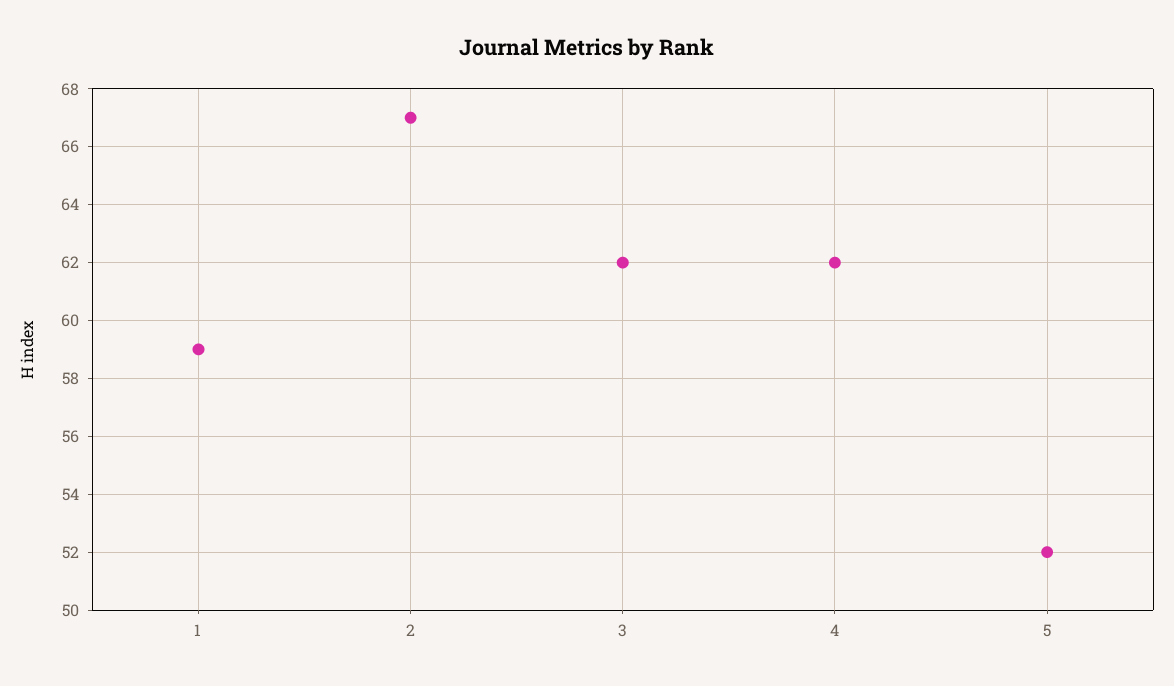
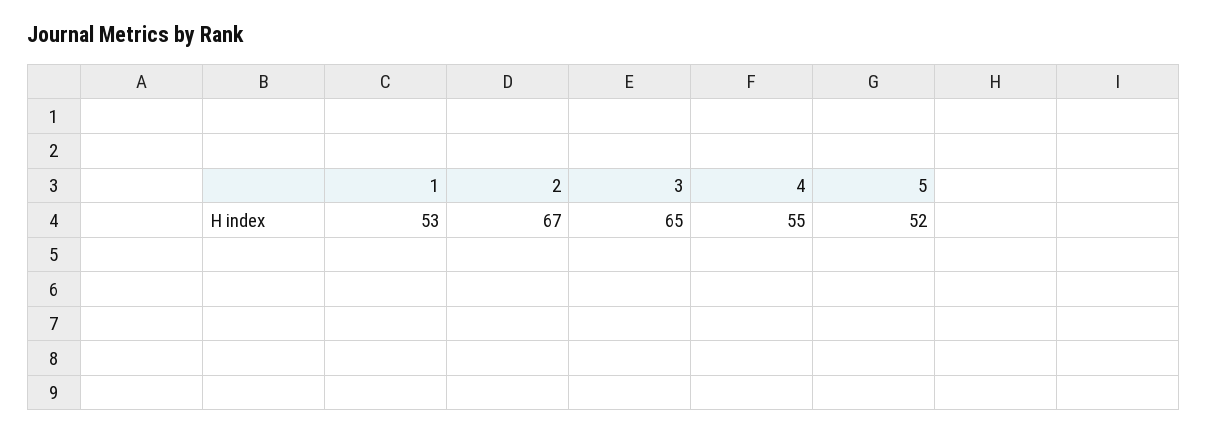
1: 59 -> 53
3: 62 -> 65
4: 62 -> 55

